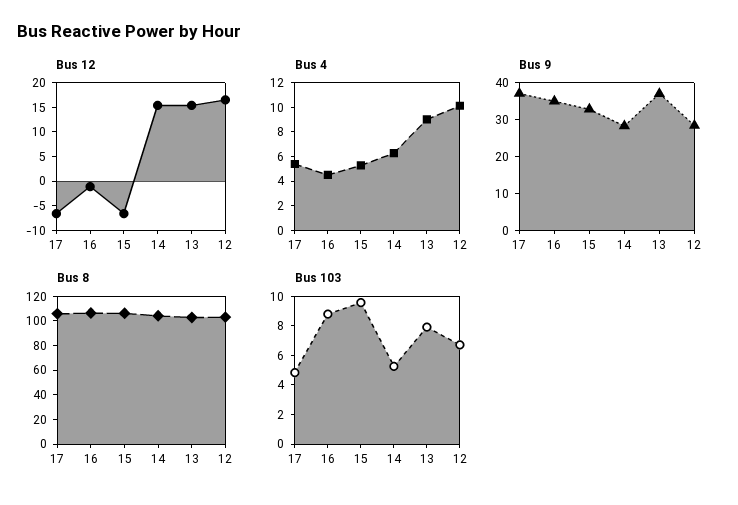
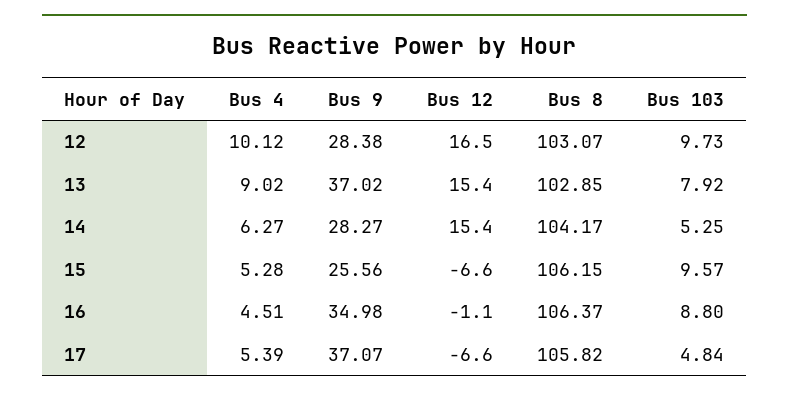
Bus 9, 15: 32.5 -> 25.56
Bus 103, 12: 7 -> 9.73

